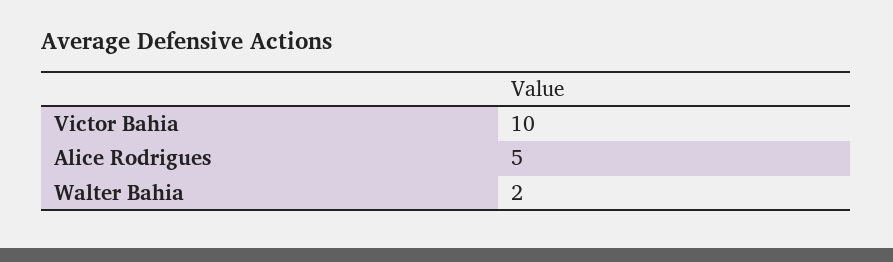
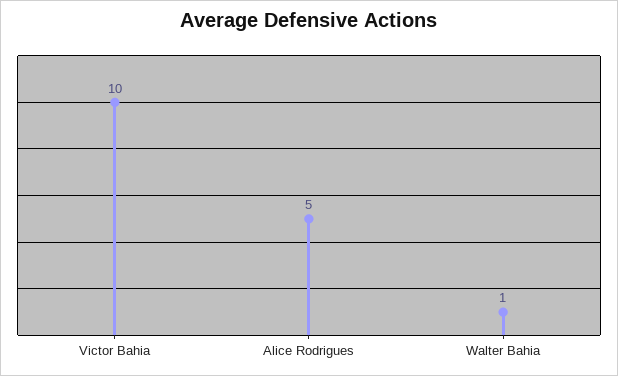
Walter Bahia: 2 -> 1

